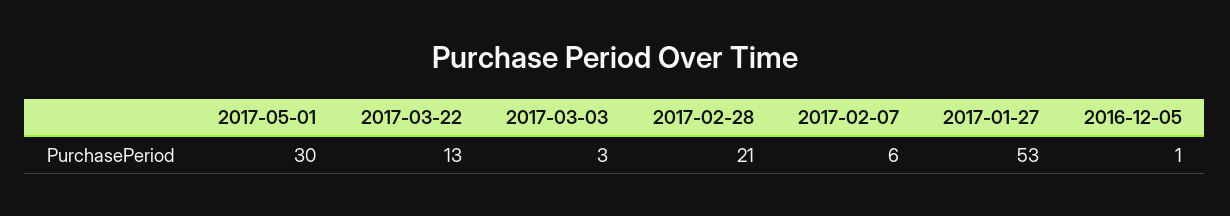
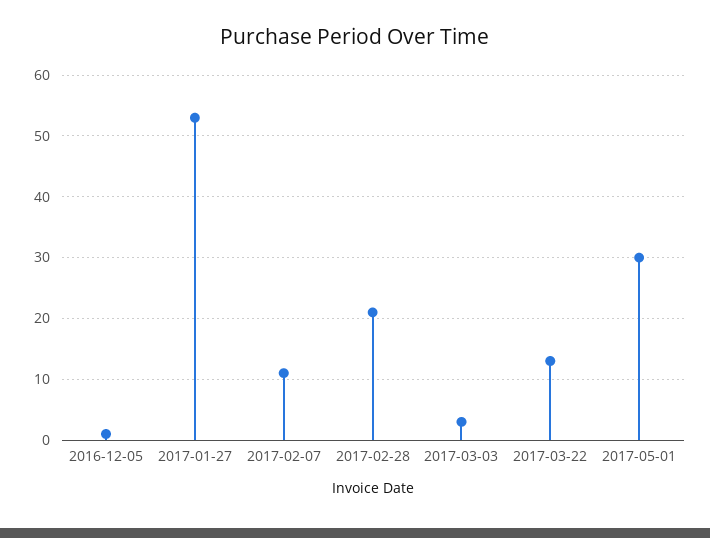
2017-02-07: 6 -> 11

